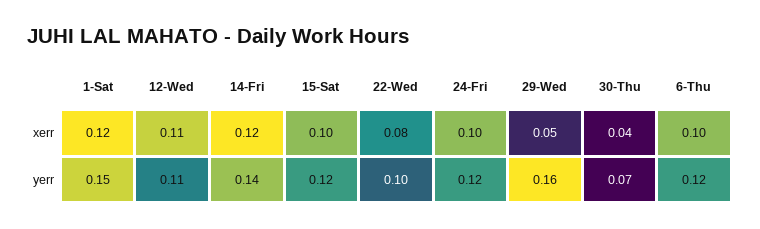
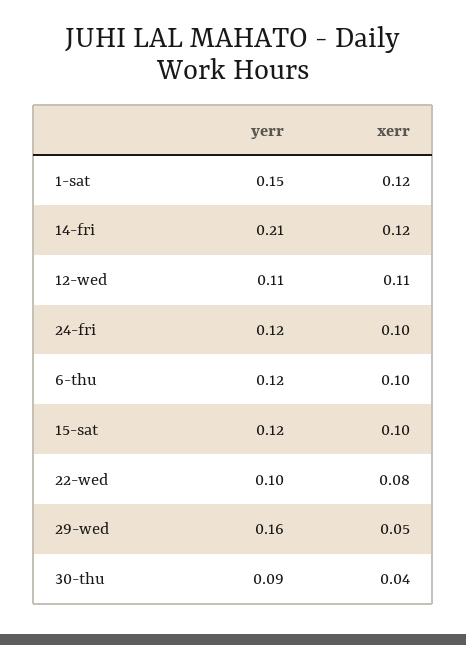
14-Fri, yerr: 0.14 -> 0.21
30-Thu, yerr: 0.07 -> 0.09

